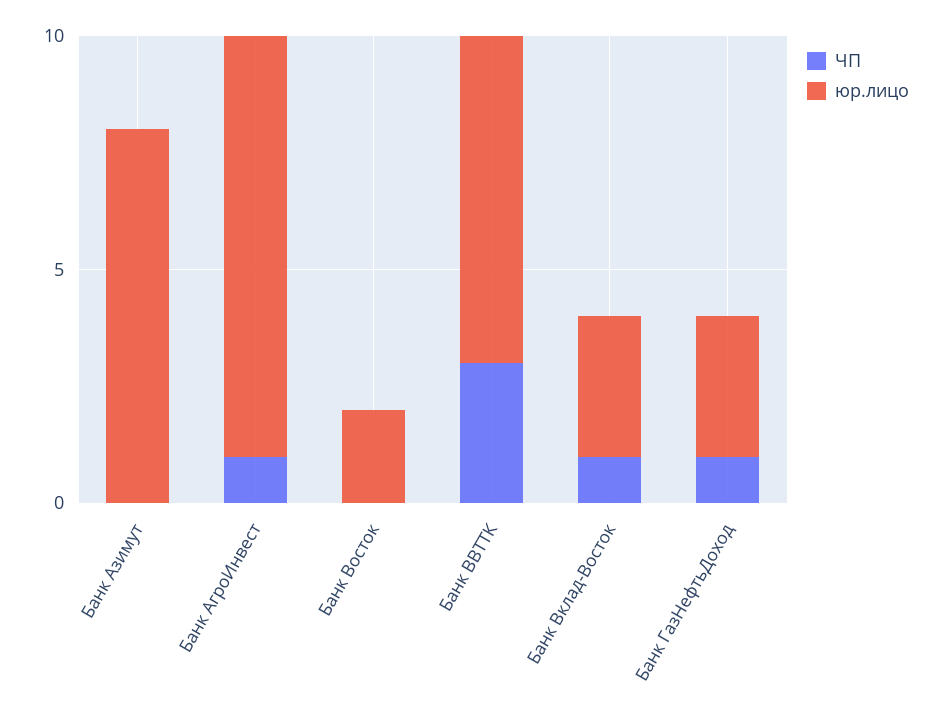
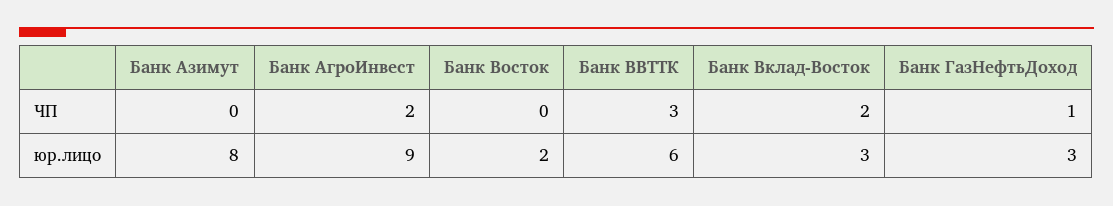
ЧП, Банк АгроИнвест: 1 -> 2
юр.лицо, Банк ВВТТК: 7 -> 6
ЧП, Банк Вклад-Восток: 1 -> 2

